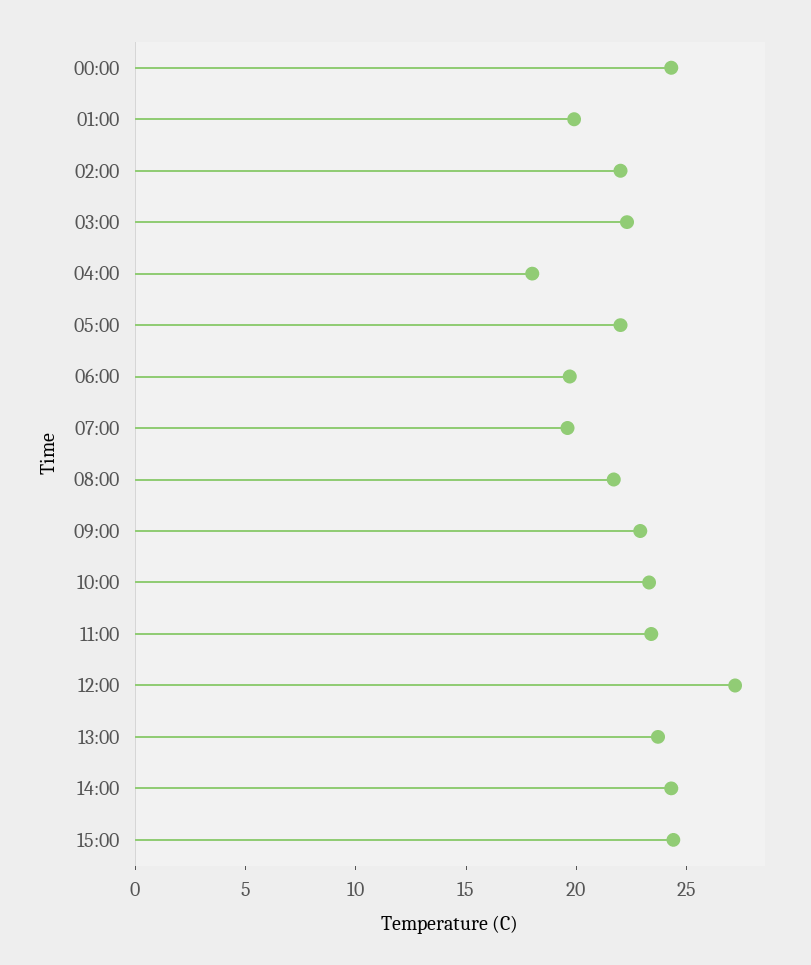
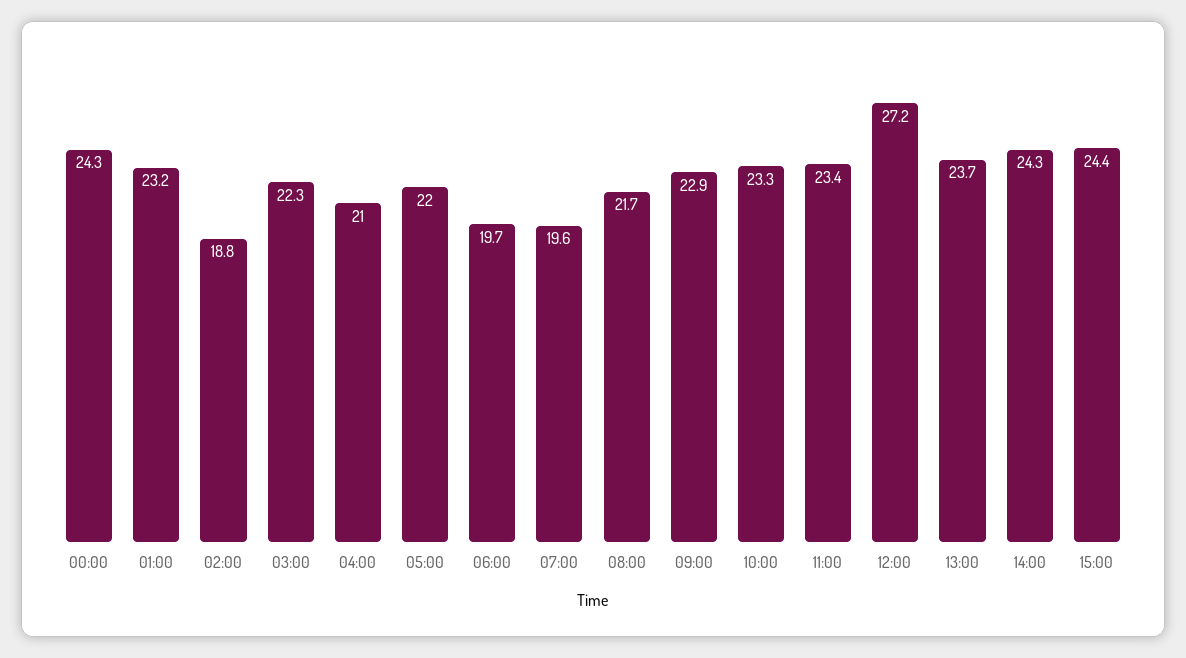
01:00: 20 -> 23.2
02:00: 22 -> 18.8
04:00: 18 -> 21

